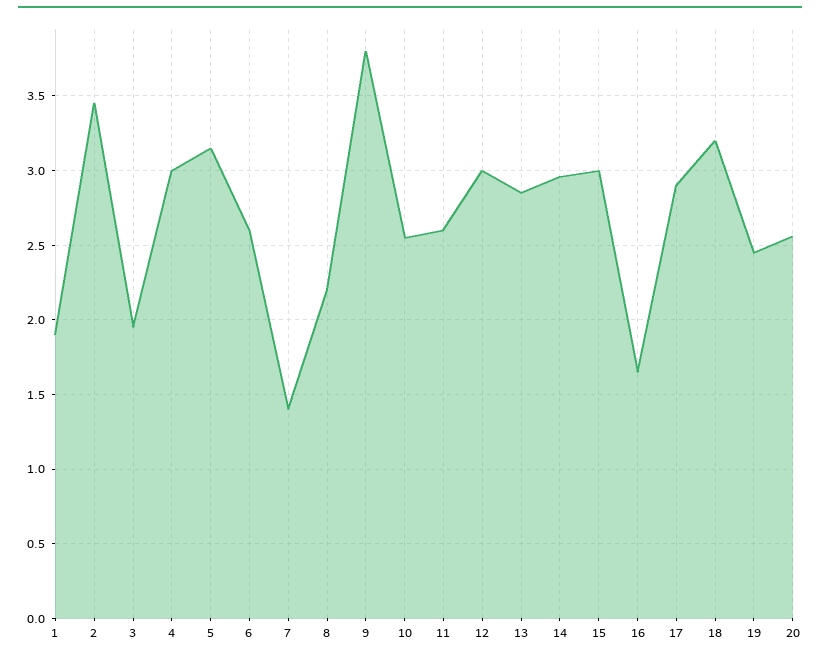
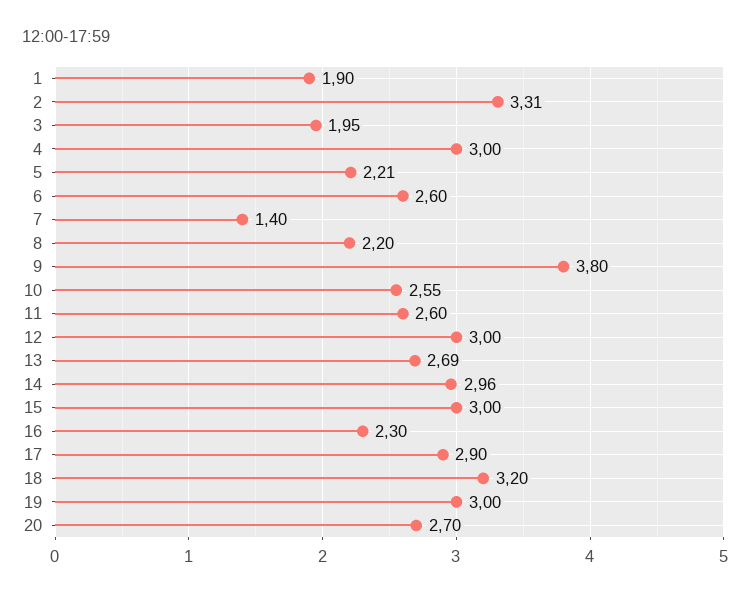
2: 3.45 -> 3.31
5: 3.15 -> 2.21
13: 2.85 -> 2.69
16: 1.65 -> 2.3
19: 2.45 -> 3
20: 2.55 -> 2.7

